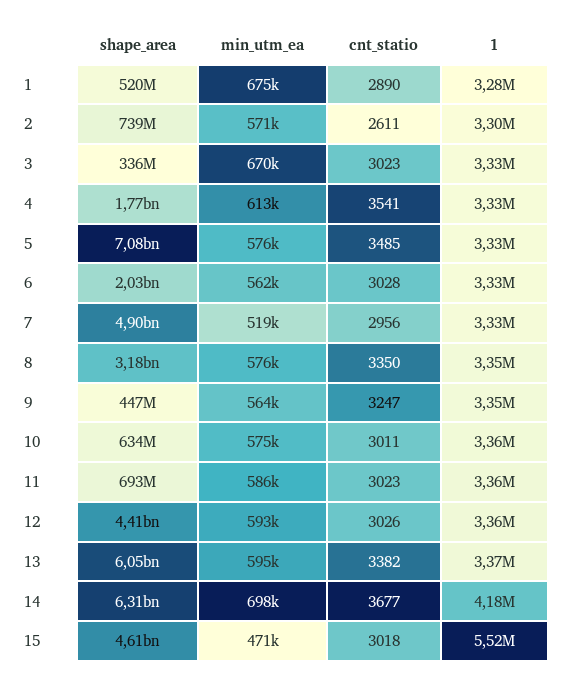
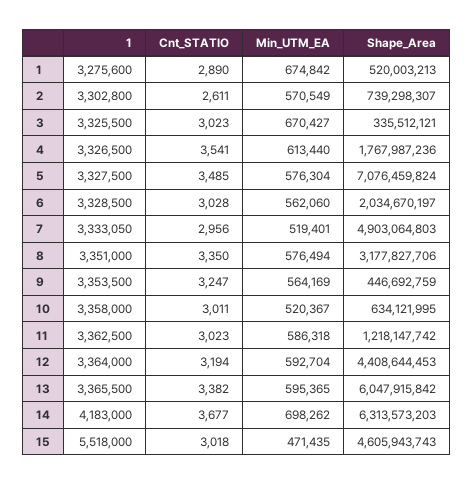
min_utm_ea, 10: 575000 -> 520367
shape_area, 11: 693000000 -> 1218147742
cnt_statio, 12: 3026 -> 3194

